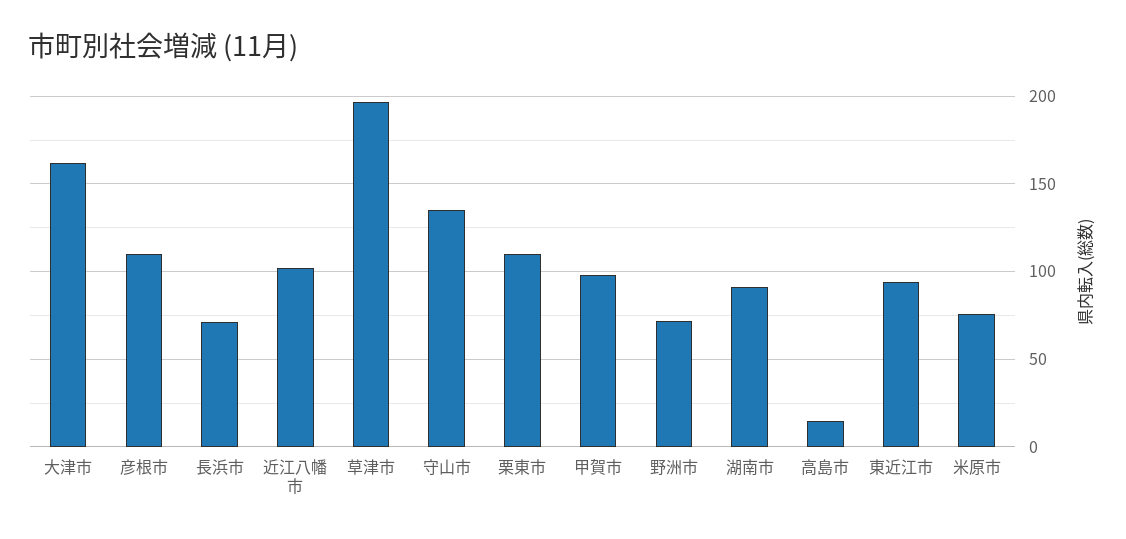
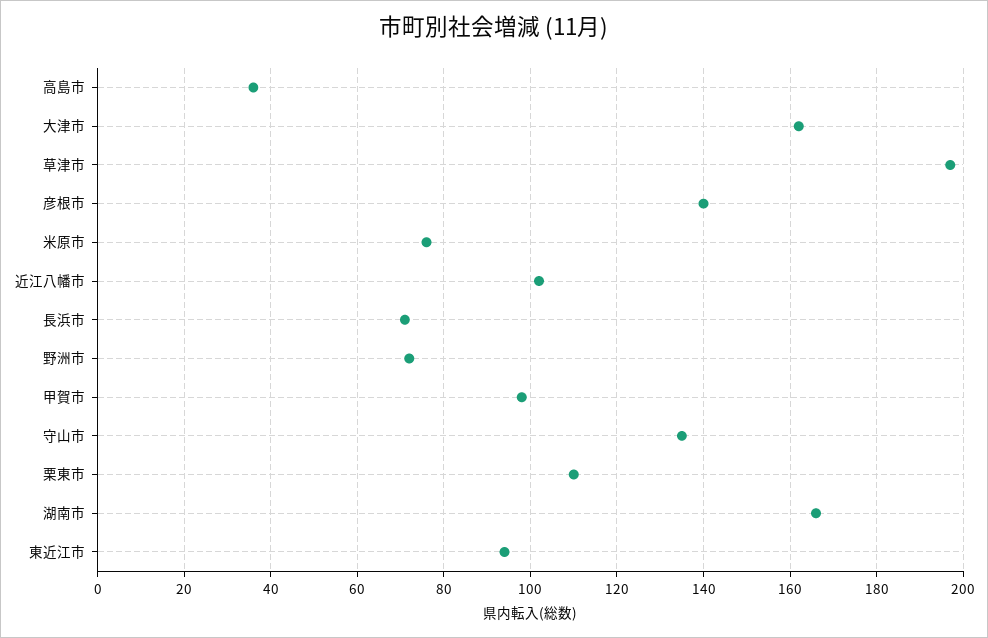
彦根市: 110 -> 140
湖南市: 90 -> 165
高島市: 15 -> 35

